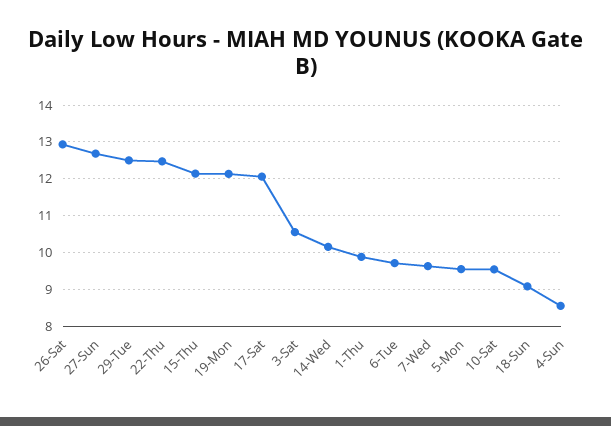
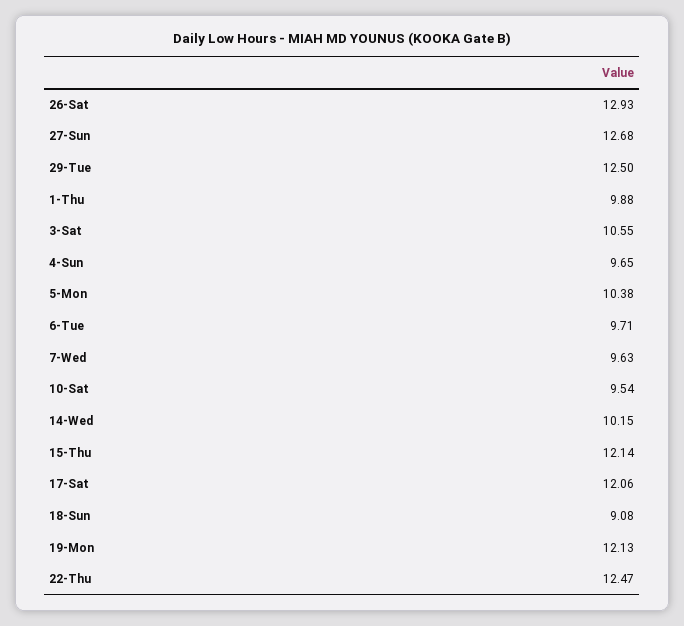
5-Mon: 9.6 -> 10.38
4-Sun: 8.6 -> 9.65

